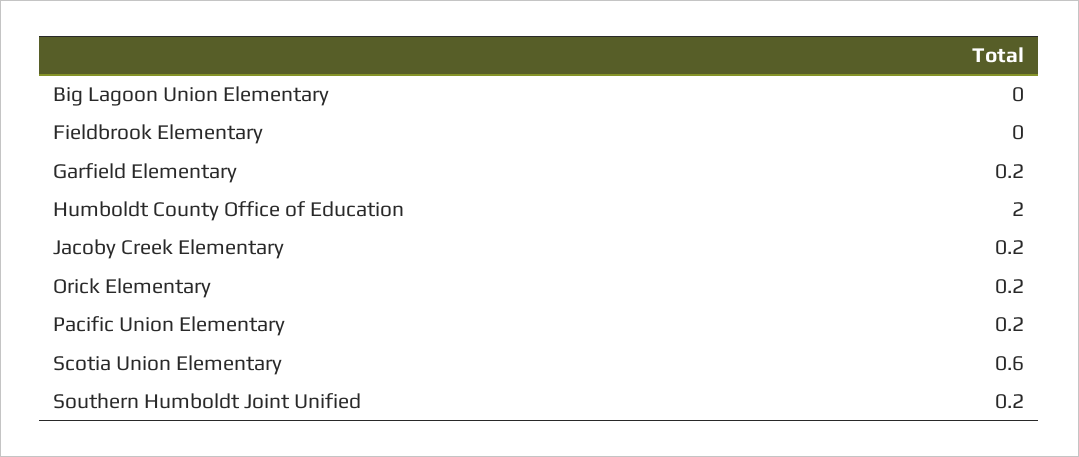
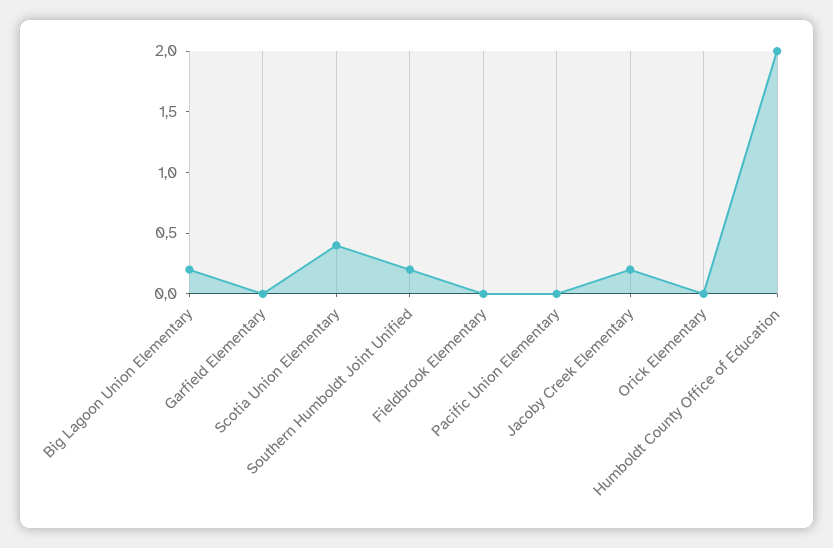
Big Lagoon Union Elementary: 0 -> 0.2
Garfield Elementary: 0.2 -> 0
Orick Elementary: 0.2 -> 0
Pacific Union Elementary: 0.2 -> 0
Scotia Union Elementary: 0.6 -> 0.4

